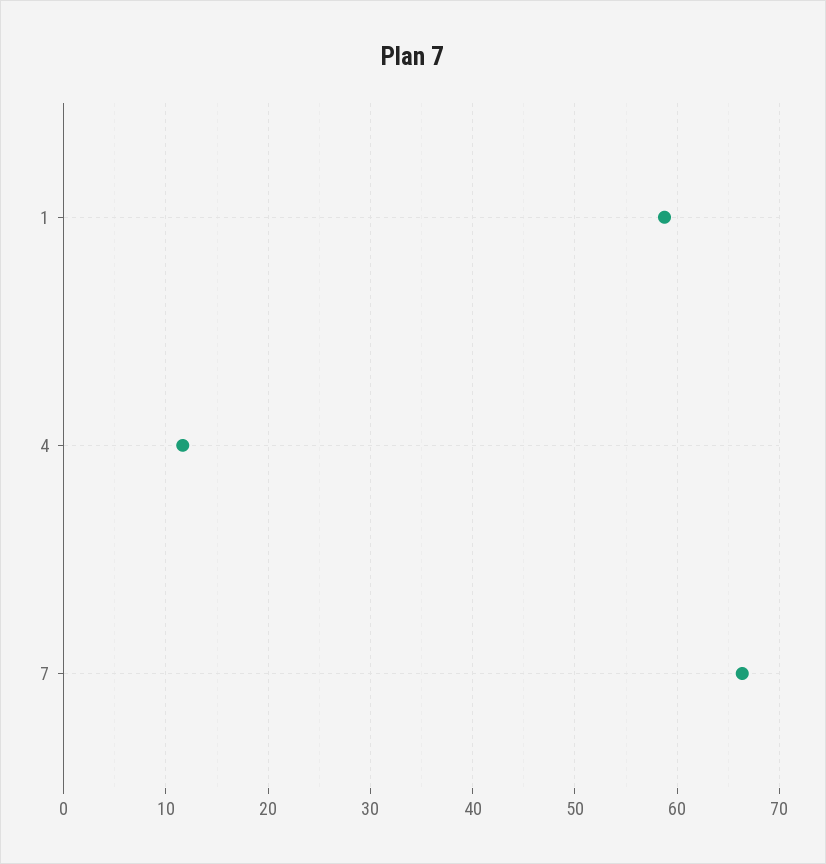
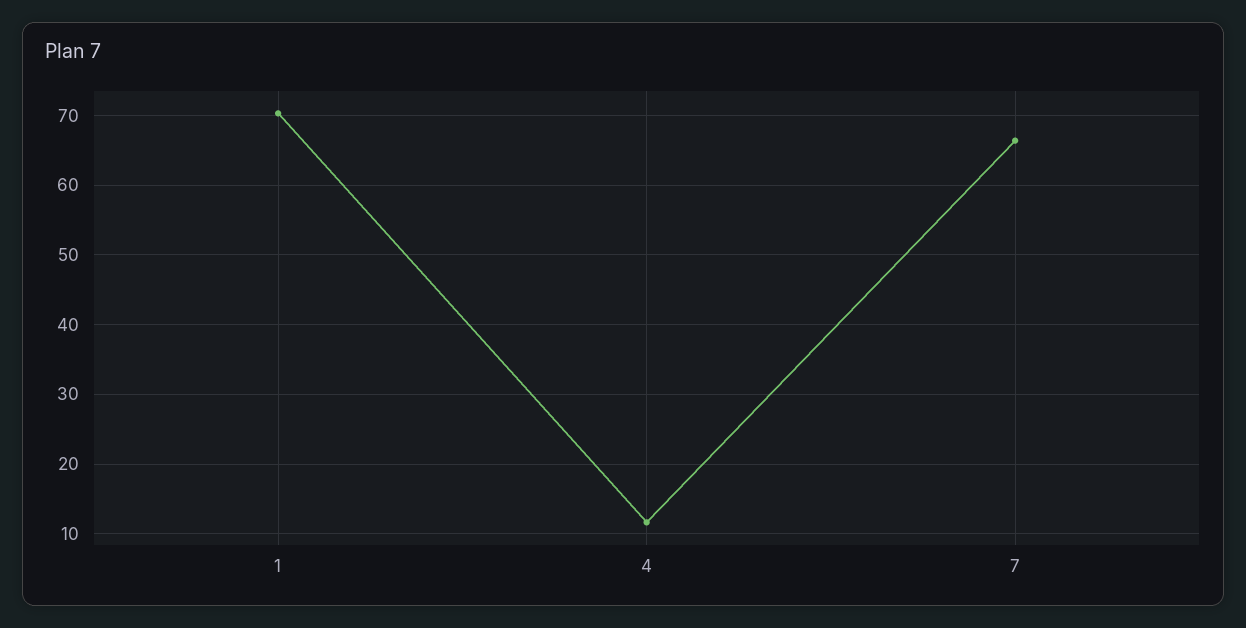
1: 59 -> 70

